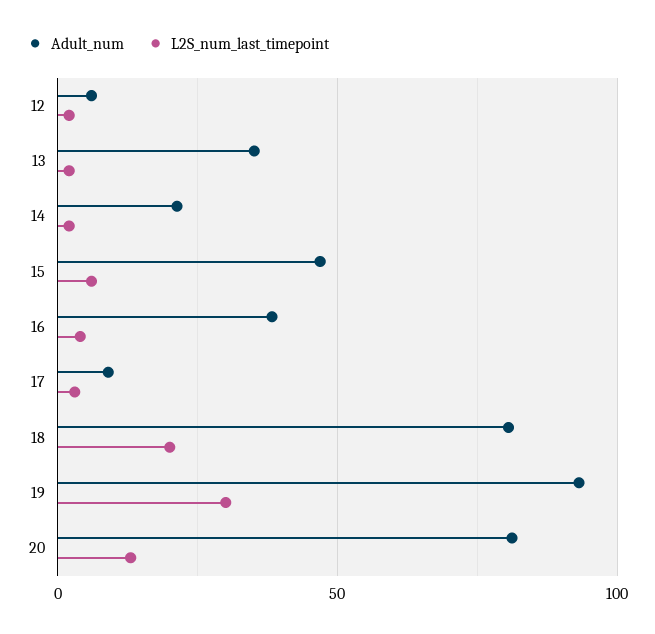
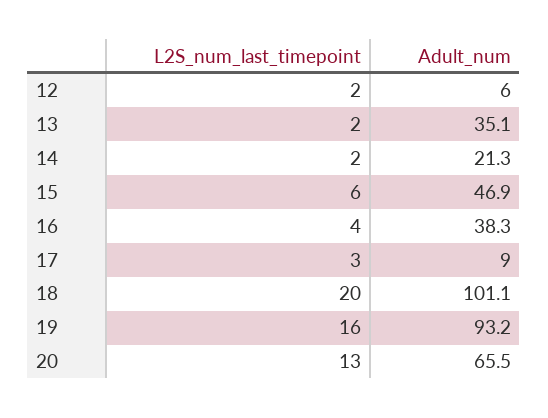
Adult_num, 18: 80 -> 101.1
L2S_num_last_timepoint, 19: 30 -> 16
Adult_num, 20: 80 -> 65.5

